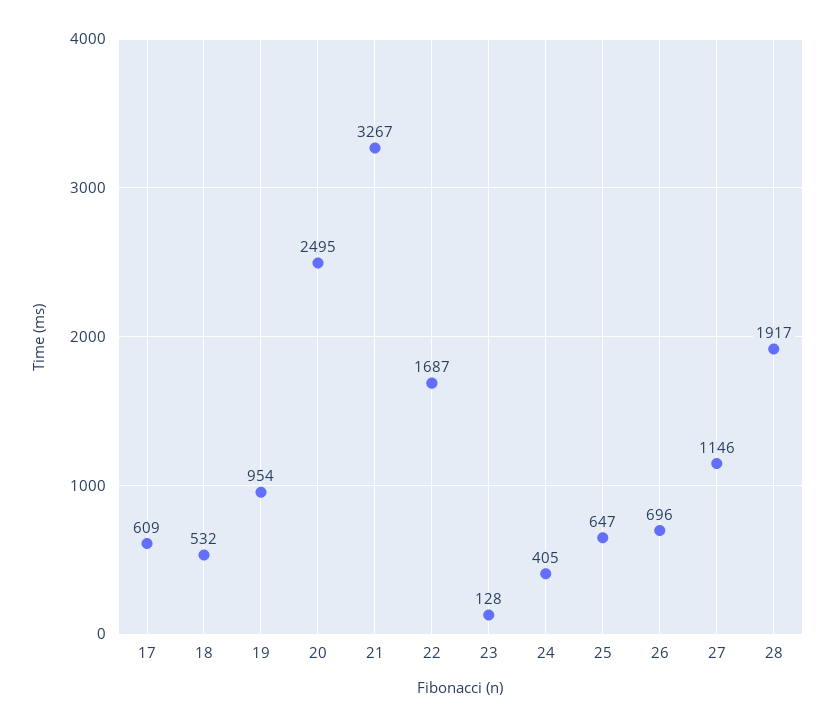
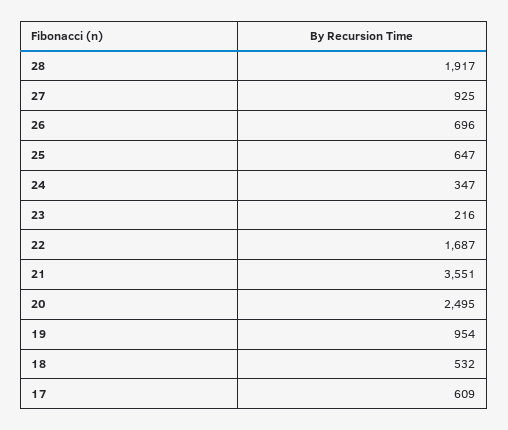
21: 3267 -> 3551
23: 128 -> 216
24: 405 -> 347
27: 1146 -> 925

